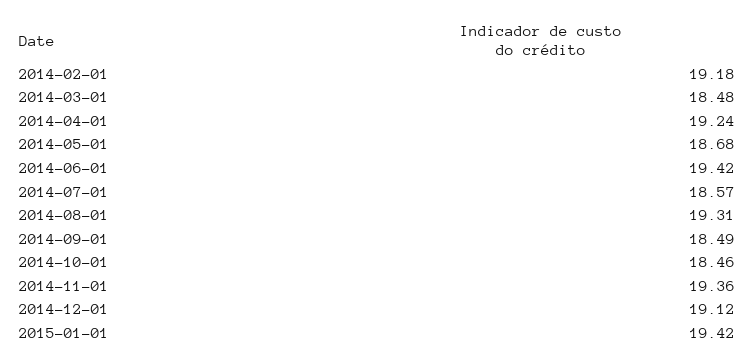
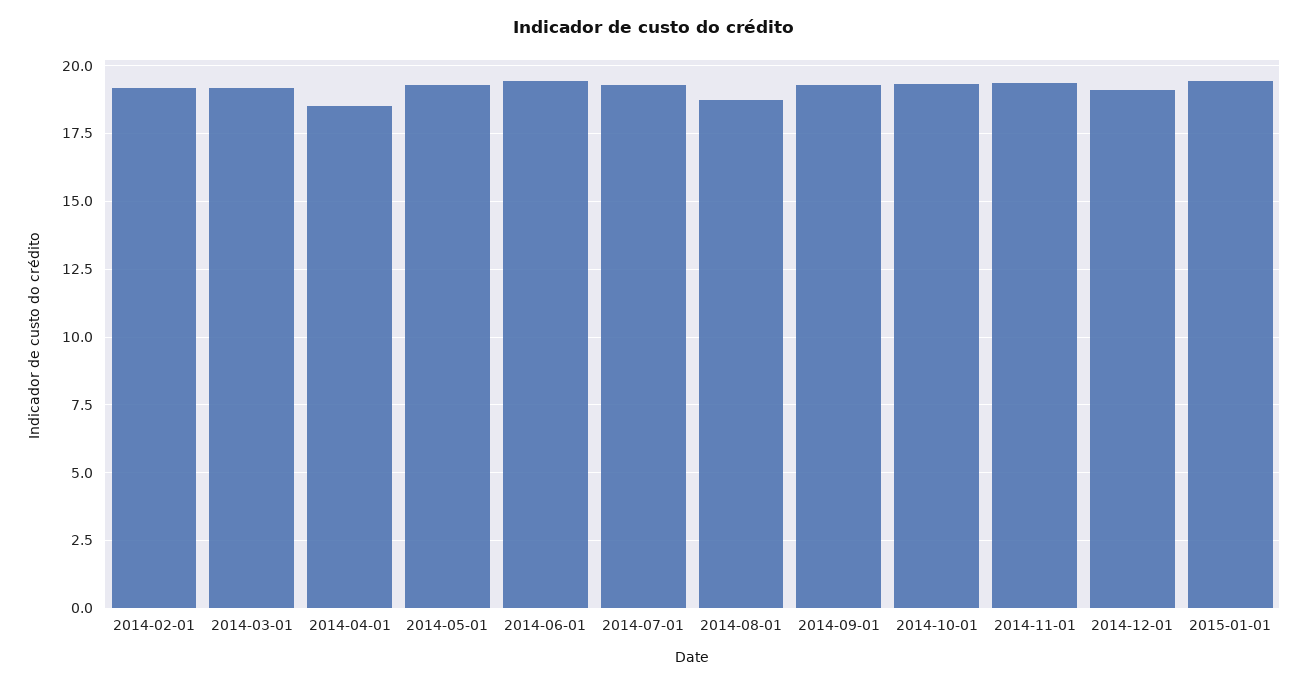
2014-03-01: 18.48 -> 19.25
2014-04-01: 19.24 -> 18.5
2014-05-01: 18.68 -> 19.25
2014-07-01: 18.57 -> 19.25
2014-08-01: 19.31 -> 18.75
2014-09-01: 18.49 -> 19.25
2014-10-01: 18.46 -> 19.25

